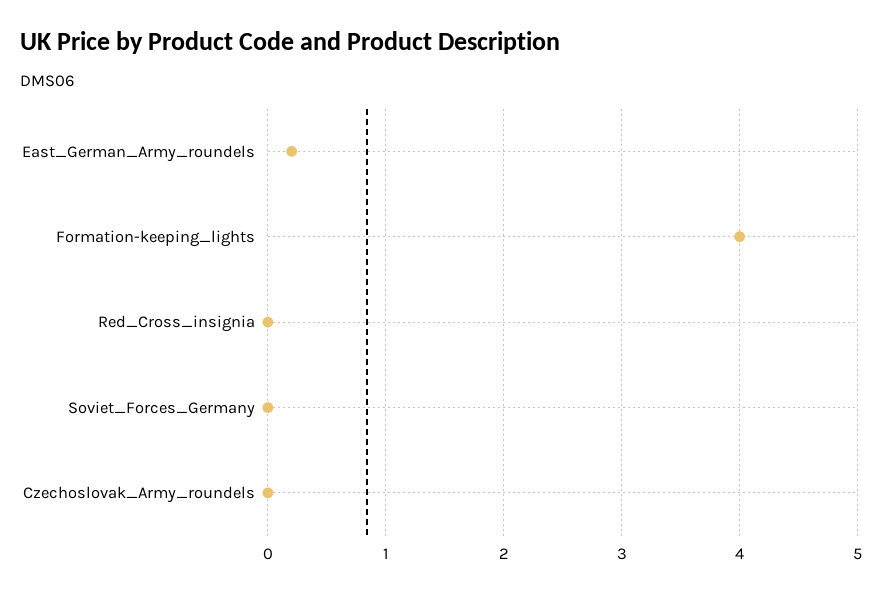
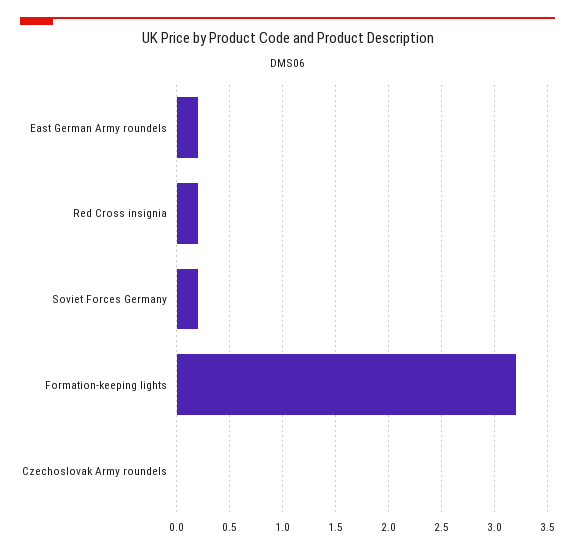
Formation-keeping_lights: 4 -> 3.2
Red_Cross_insignia: 0 -> 0.2
Soviet_Forces_Germany: 0 -> 0.2

